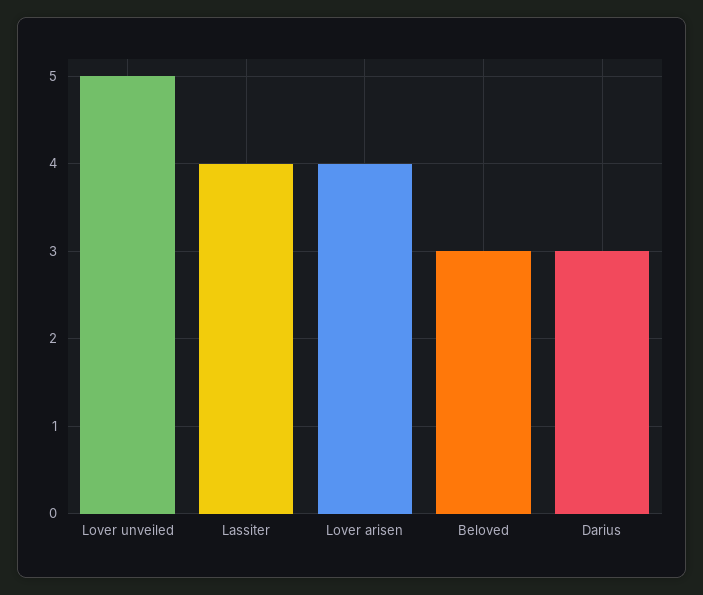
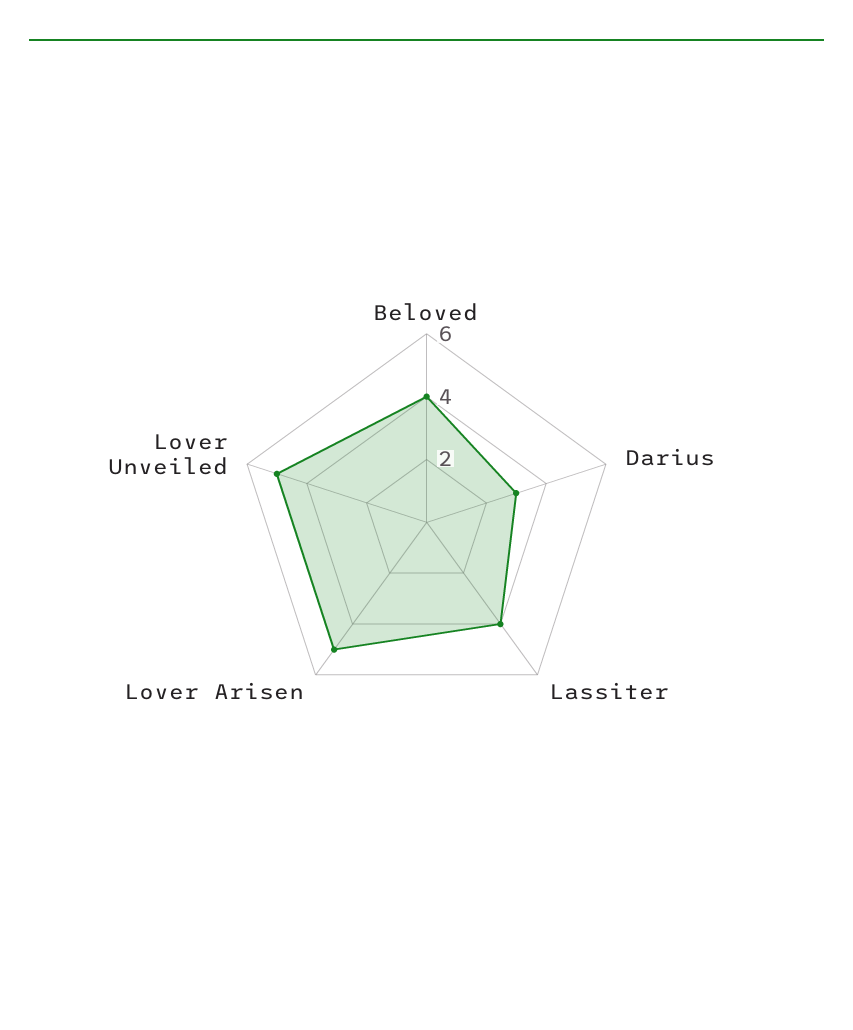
Lover arisen: 4 -> 5
Beloved: 3 -> 4

